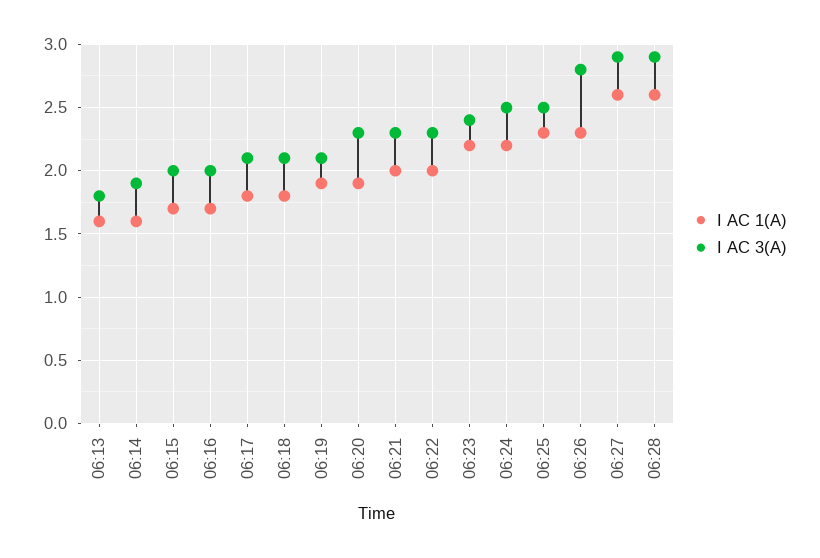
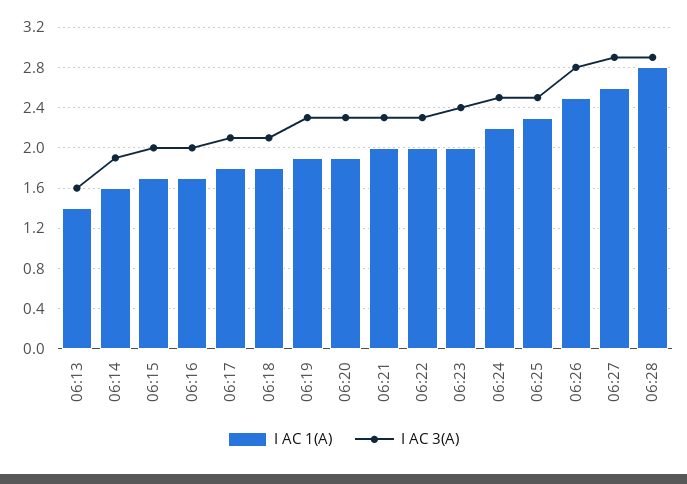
I AC 1(A), 06:13: 1.6 -> 1.4
I AC 3(A), 06:13: 1.8 -> 1.6
I AC 3(A), 06:19: 2.1 -> 2.3
I AC 1(A), 06:23: 2.2 -> 2
I AC 1(A), 06:26: 2.3 -> 2.5
I AC 1(A), 06:28: 2.6 -> 2.8

